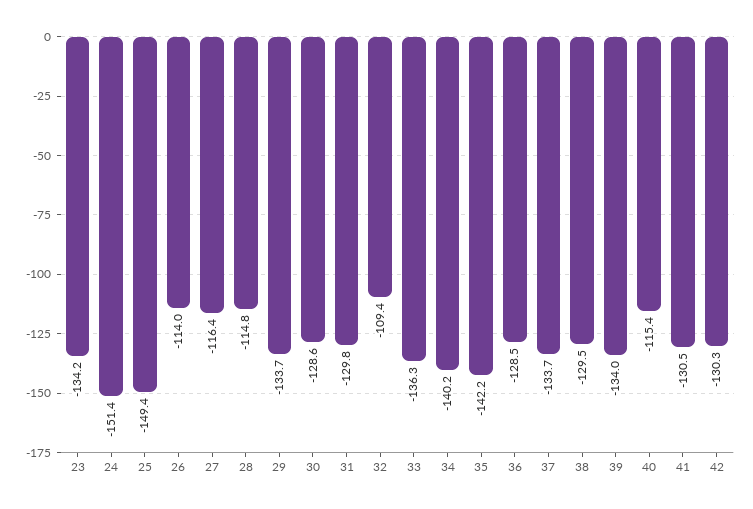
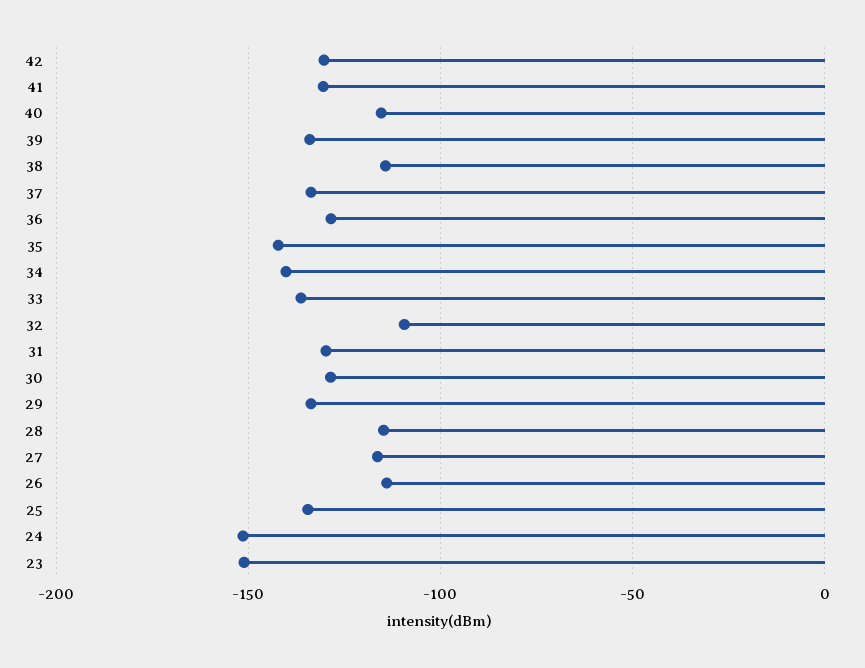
23: -134.2 -> -150
25: -149.4 -> -135
38: -129.5 -> -115

